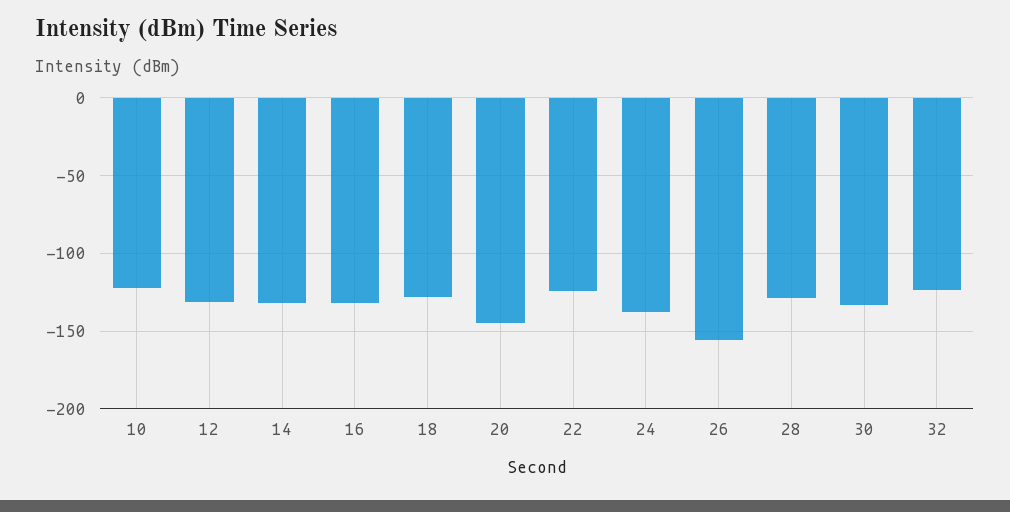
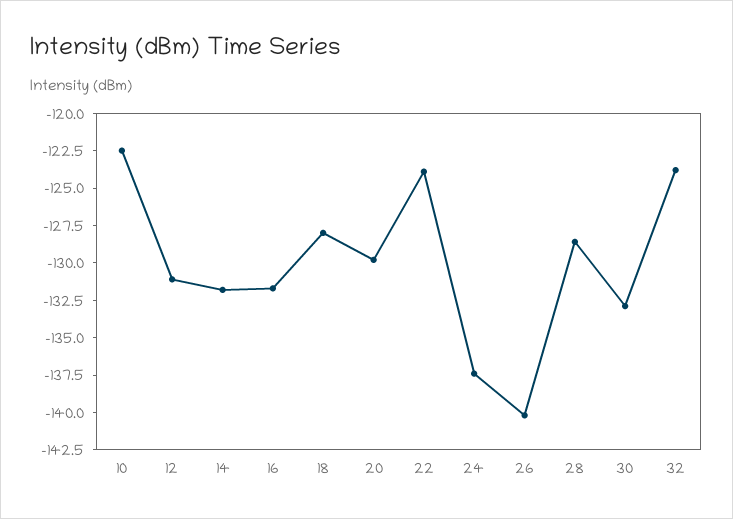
20: -145 -> -130
26: -155 -> -140

